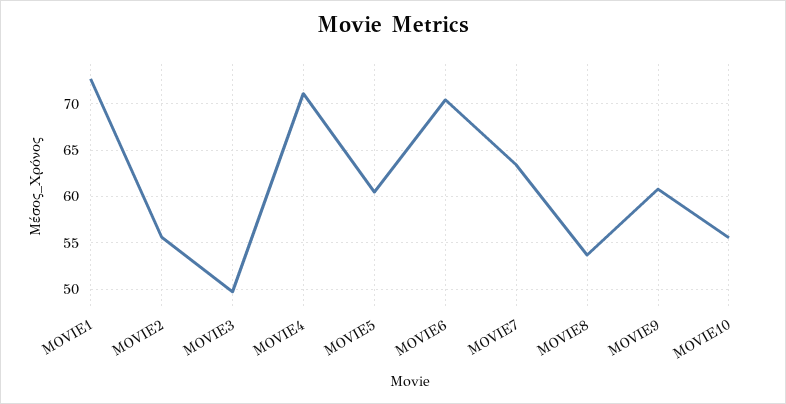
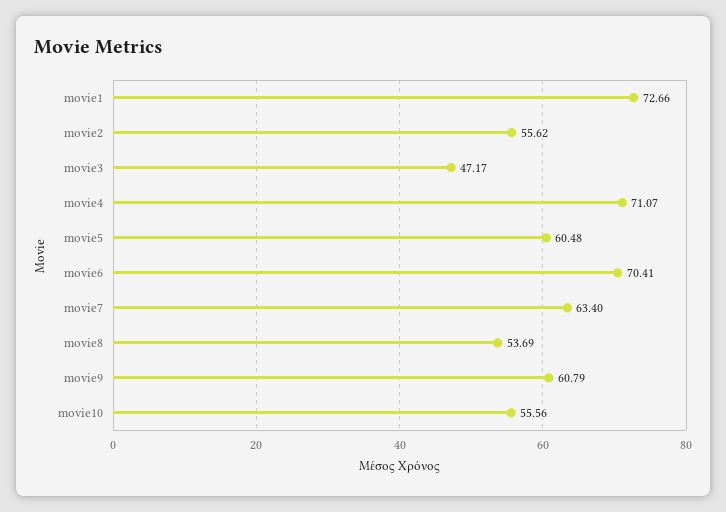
MOVIE3: 50 -> 47.17

